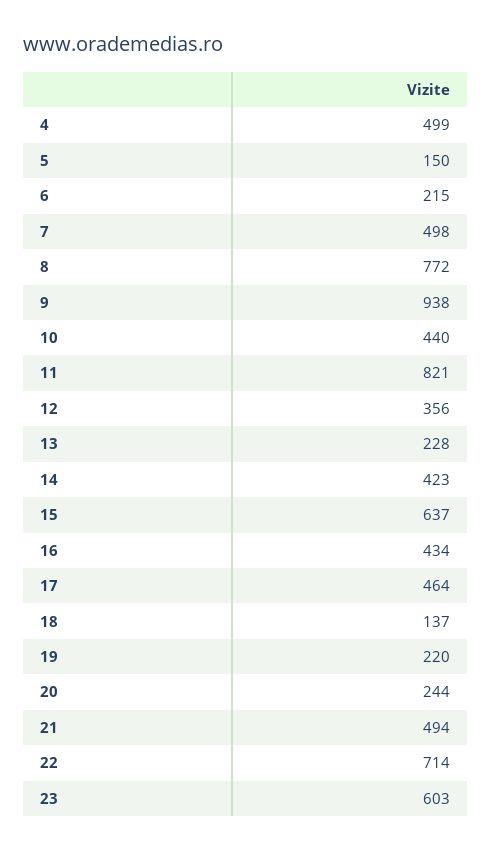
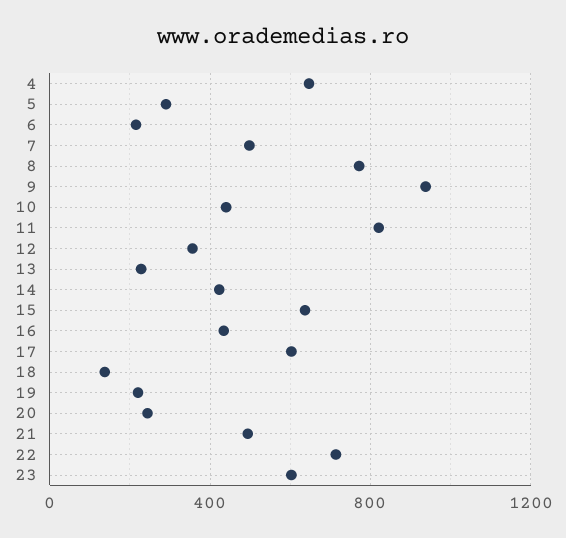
4: 499 -> 650
5: 150 -> 300
17: 464 -> 600

